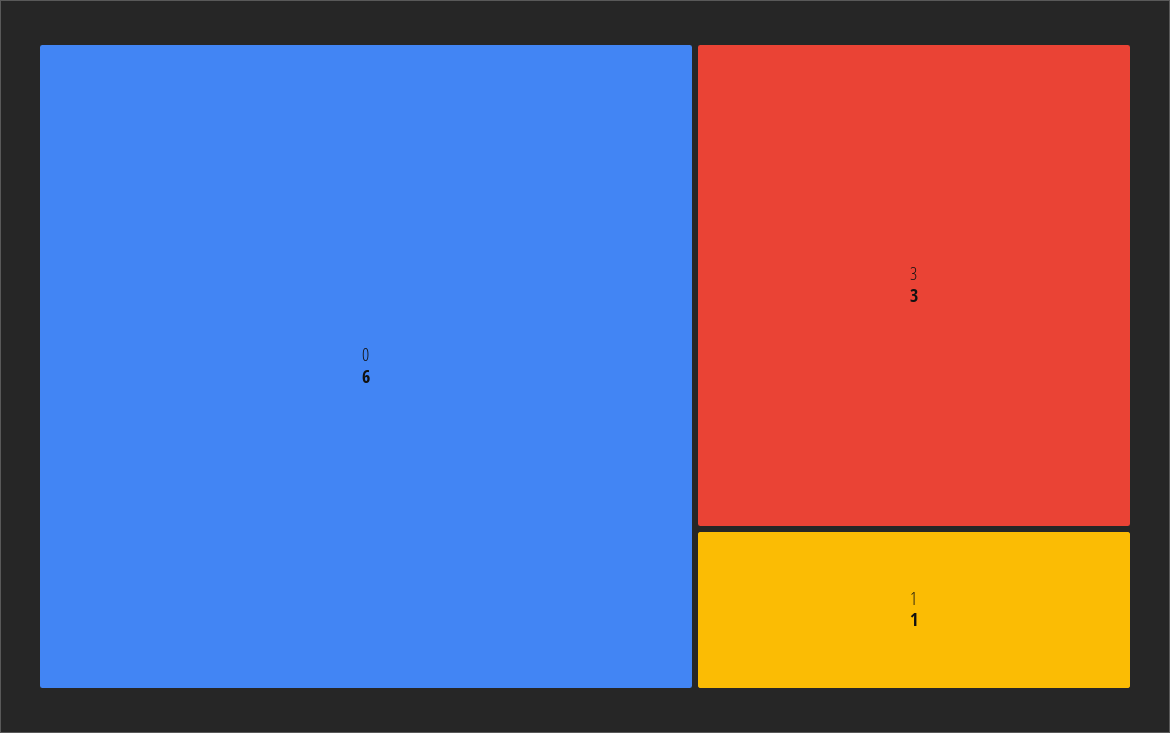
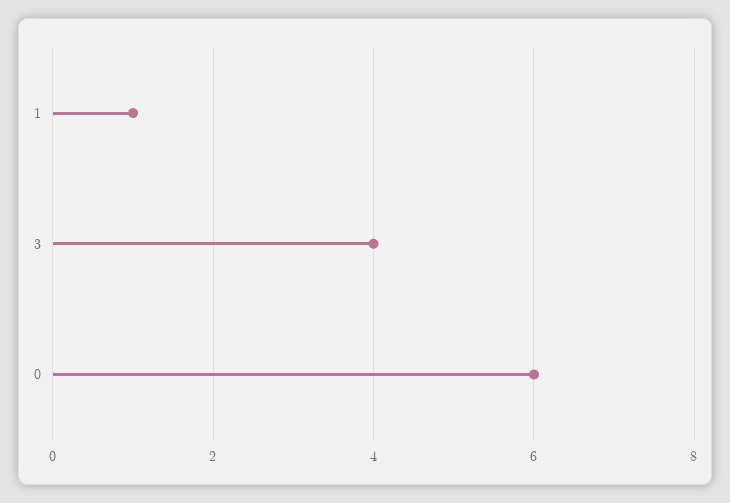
3: 3 -> 4

